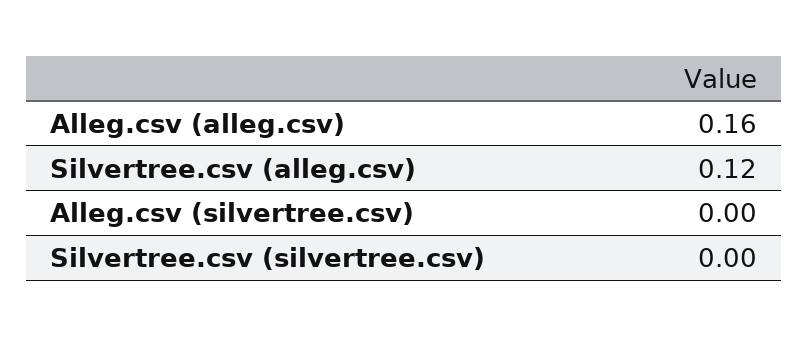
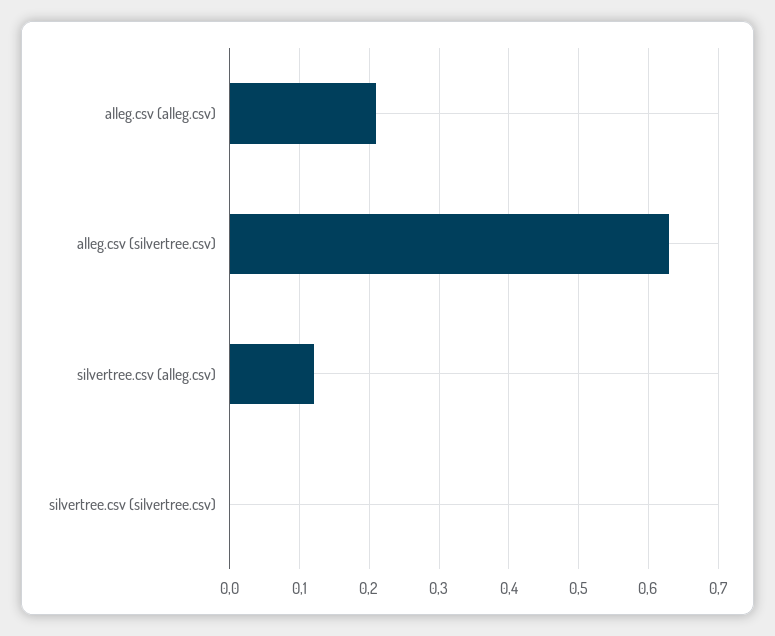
Alleg.csv (alleg.csv): 0.16 -> 0.21
Alleg.csv (silvertree.csv): 0 -> 0.63

